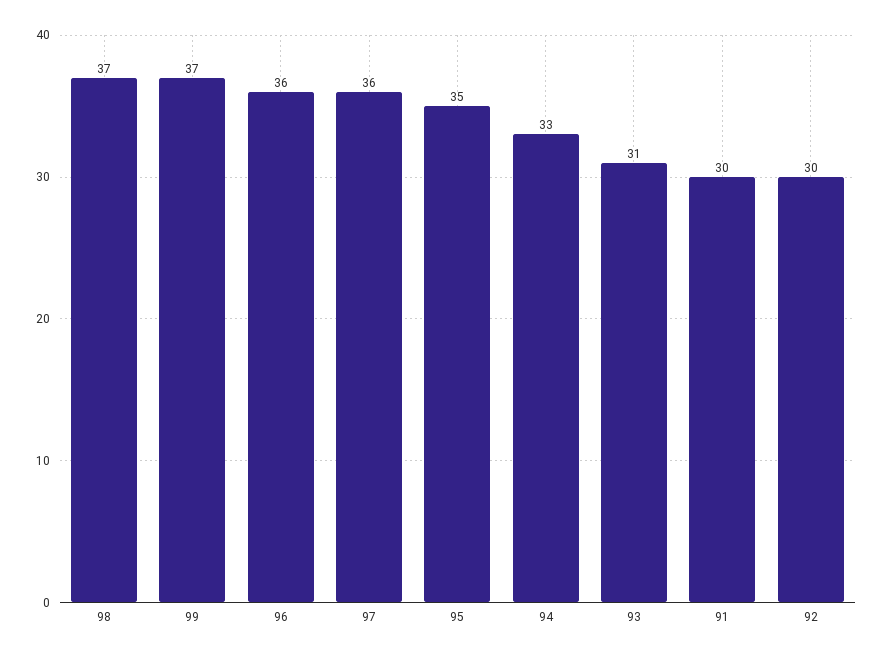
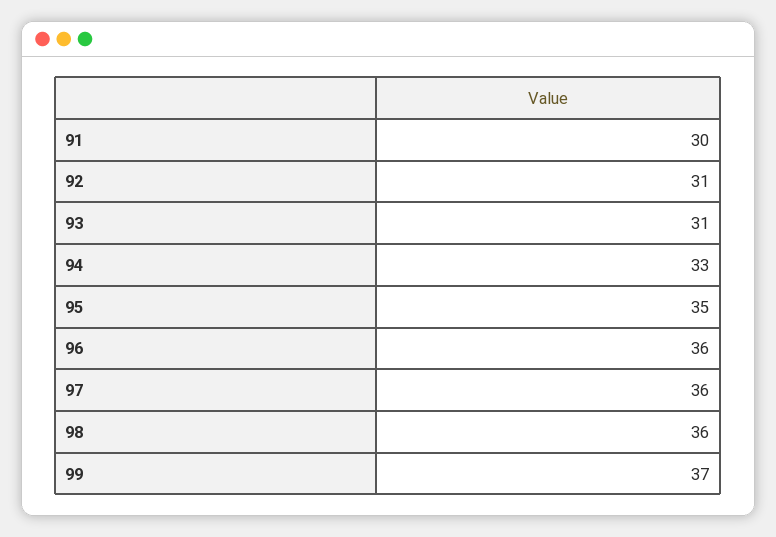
98: 37 -> 36
92: 30 -> 31

